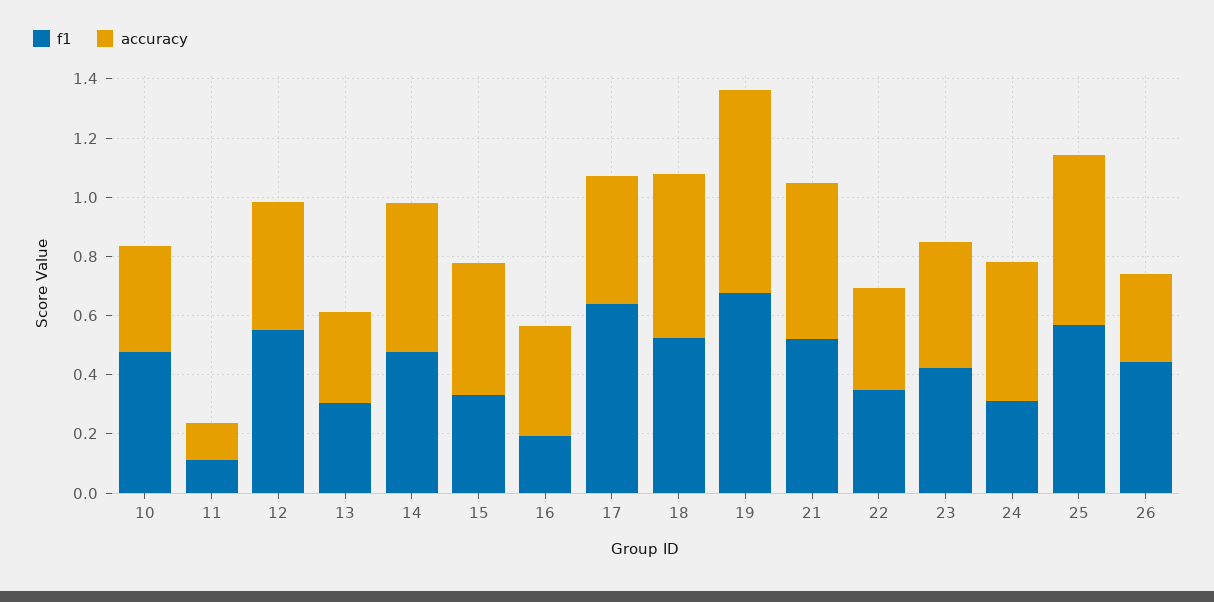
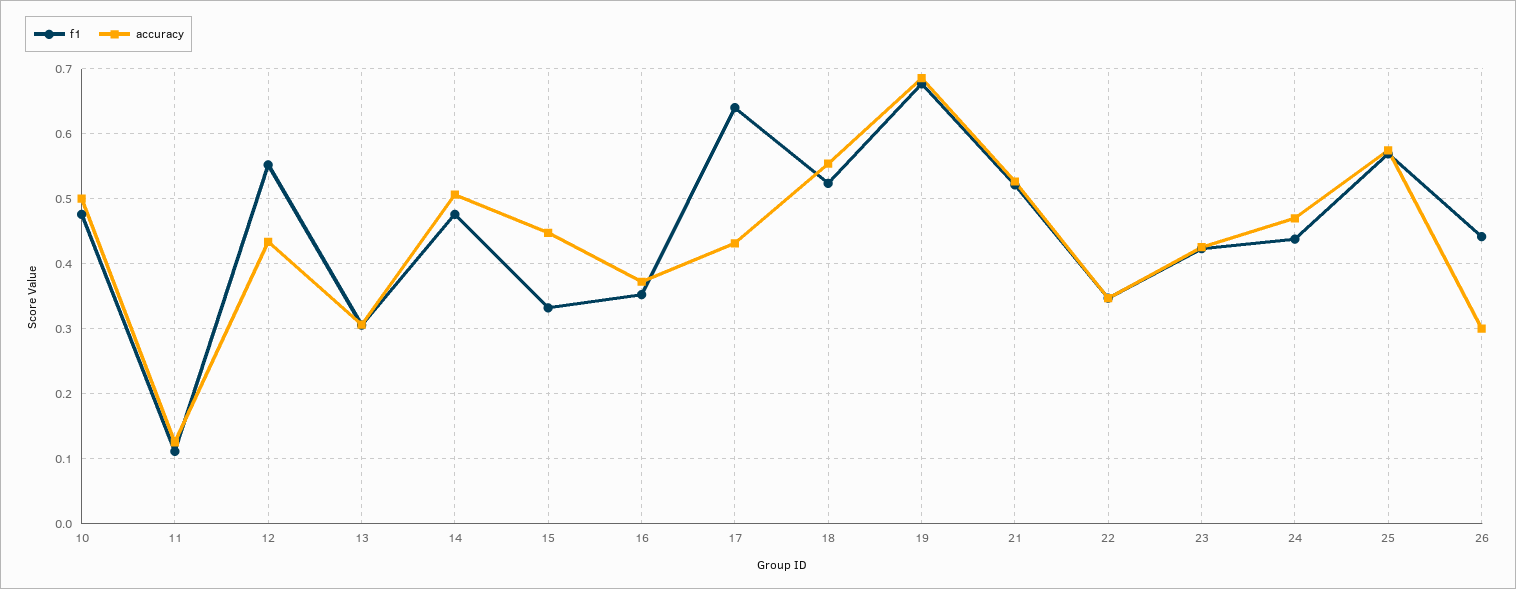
accuracy, 10: 0.35 -> 0.5
f1, 16: 0.2 -> 0.35
f1, 24: 0.3 -> 0.44

